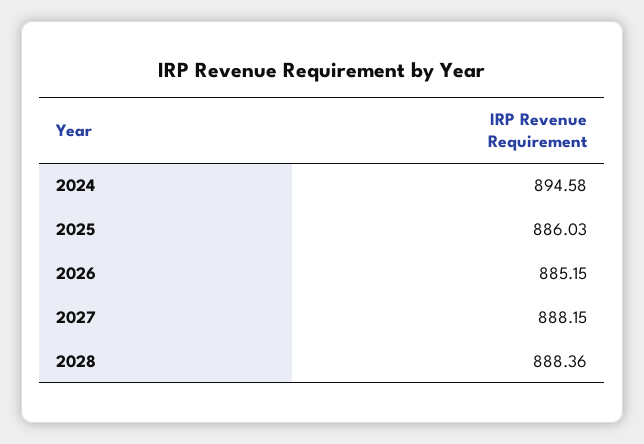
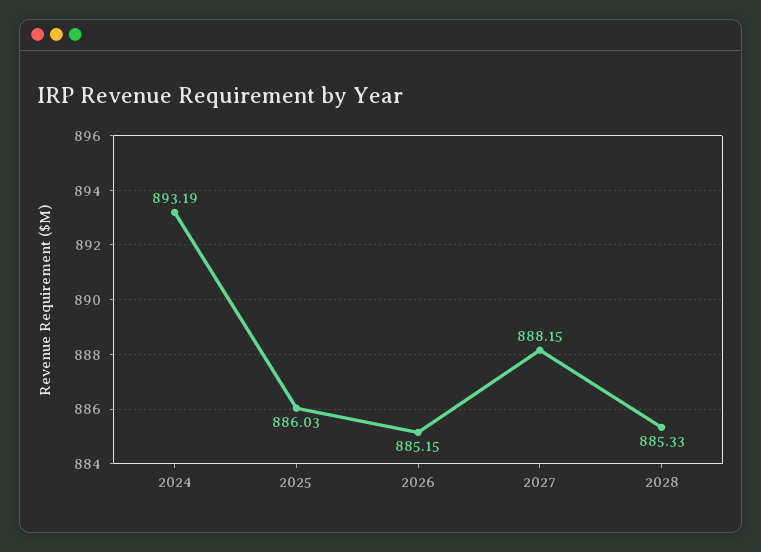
2024: 894.58 -> 893.19
2028: 888.36 -> 885.33

